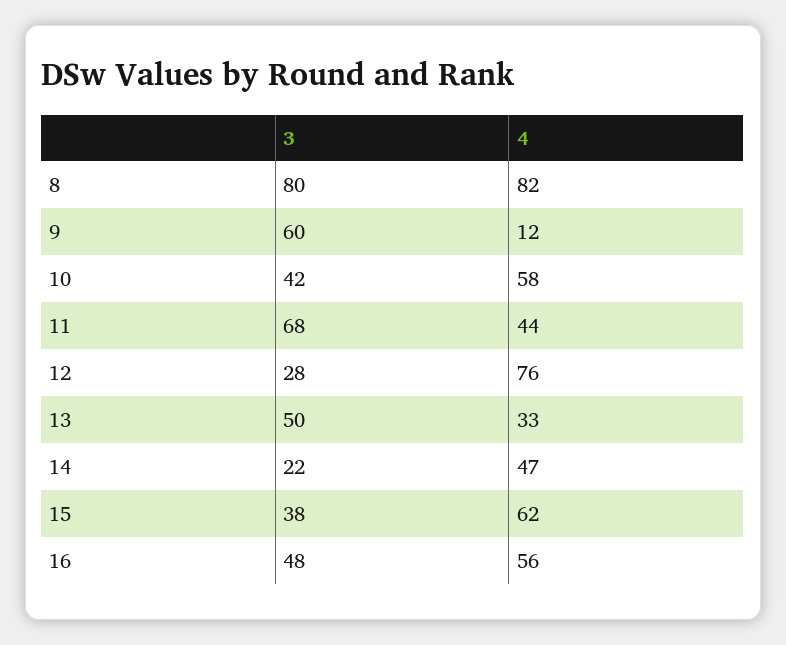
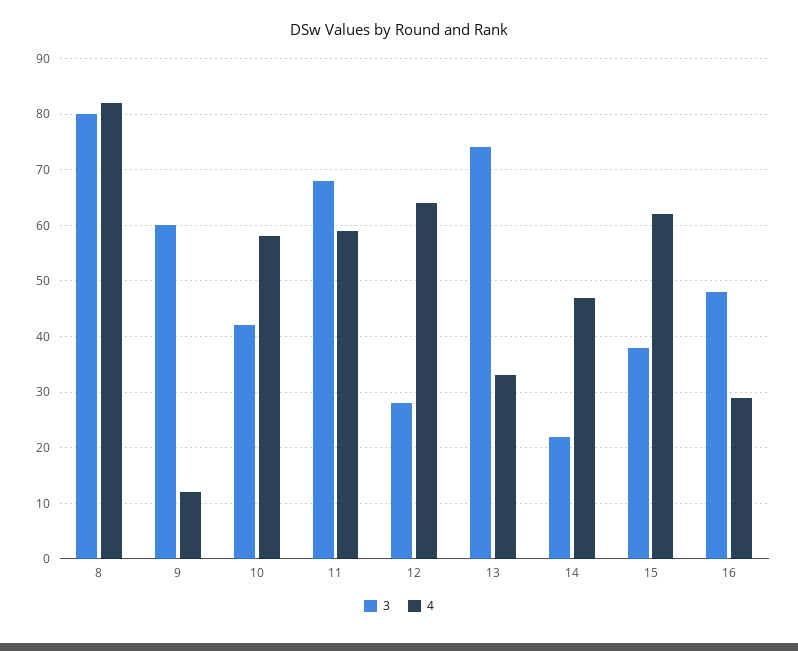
4, 11: 44 -> 60
4, 12: 76 -> 65
3, 13: 50 -> 75
4, 16: 56 -> 30

